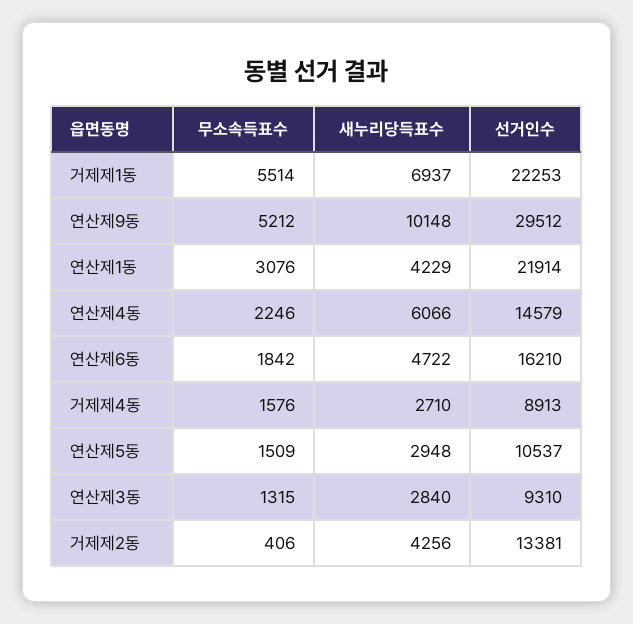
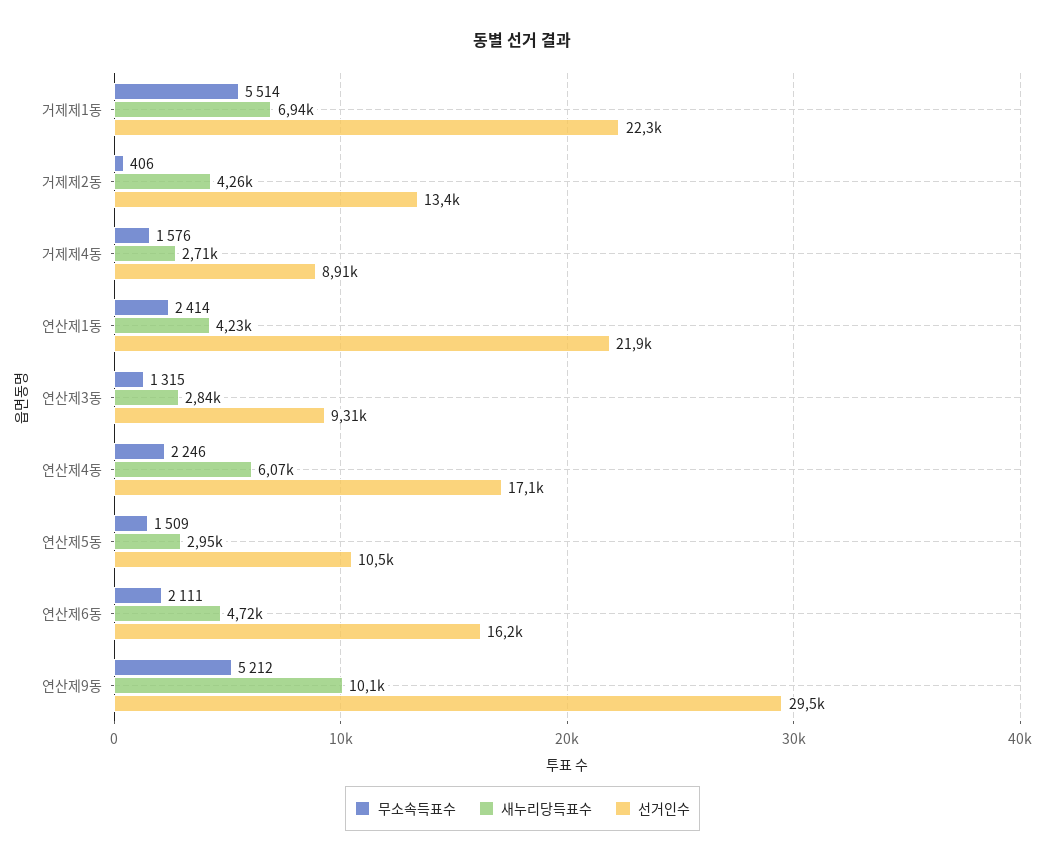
무소속득표수, 연산제1동: 3076 -> 2414
선거인수, 연산제4동: 14579 -> 17100
무소속득표수, 연산제6동: 1842 -> 2111

